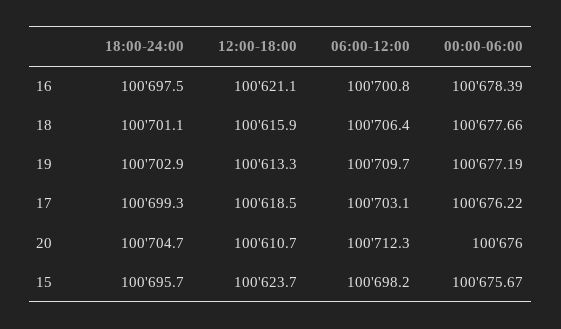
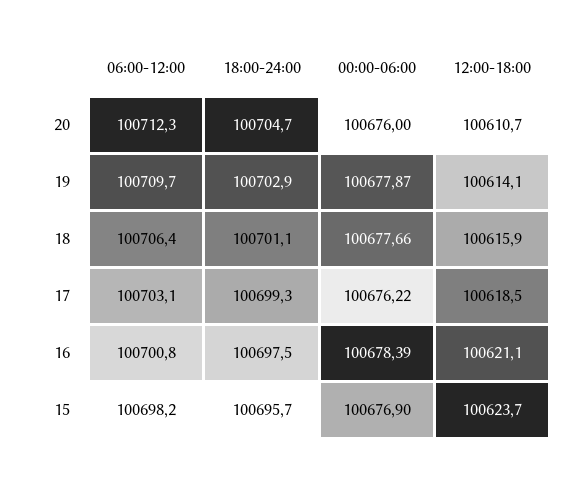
12:00-18:00, 19: 100613.3 -> 100614.1
00:00-06:00, 19: 100677.19 -> 100677.87
00:00-06:00, 15: 100675.67 -> 100676.9

